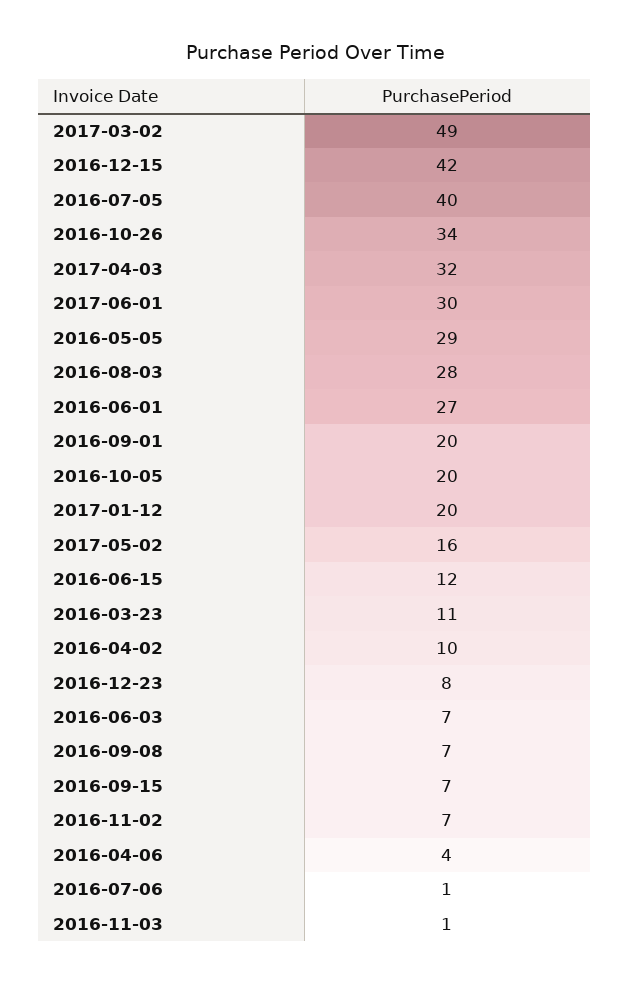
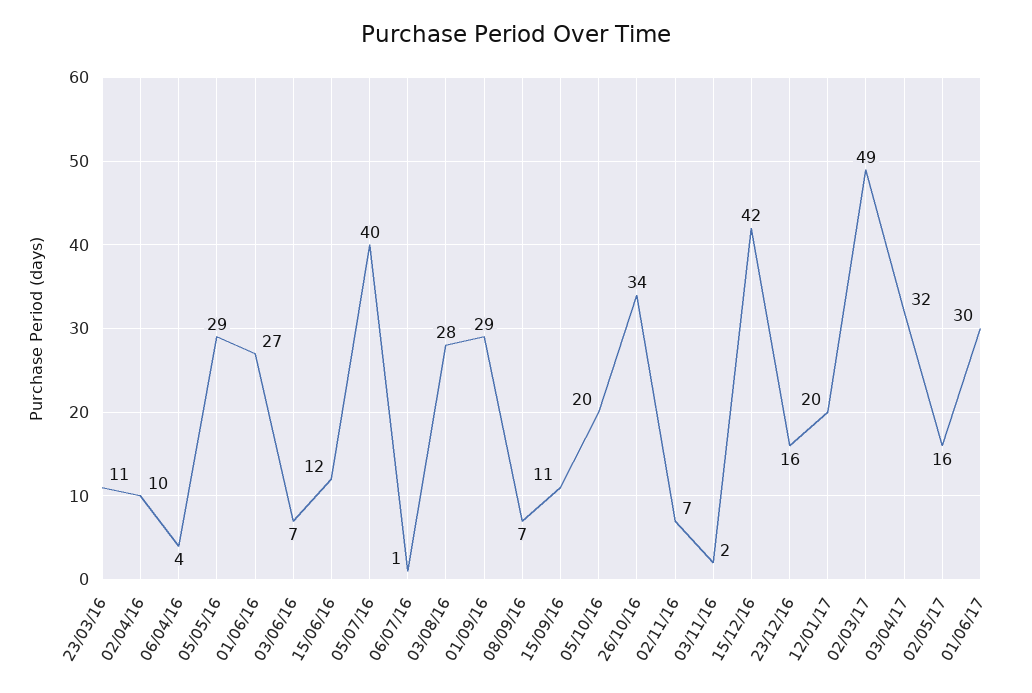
2016-09-01: 20 -> 29
2016-12-23: 8 -> 16
2016-09-15: 7 -> 11
2016-11-03: 1 -> 2

